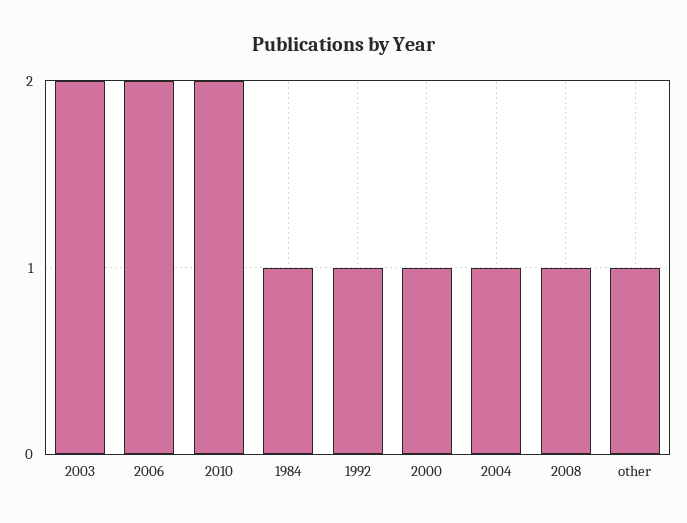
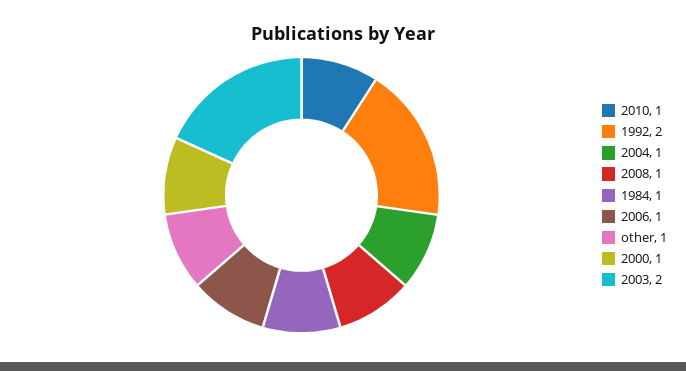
2006: 2 -> 1
2010: 2 -> 1
1992: 1 -> 2

